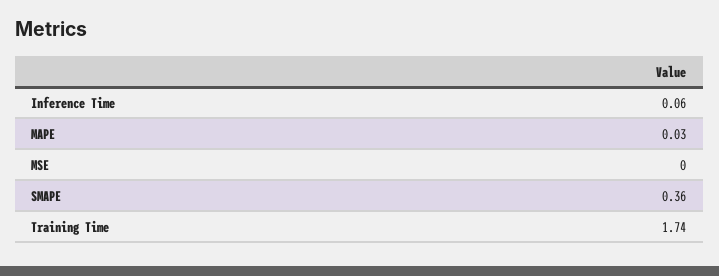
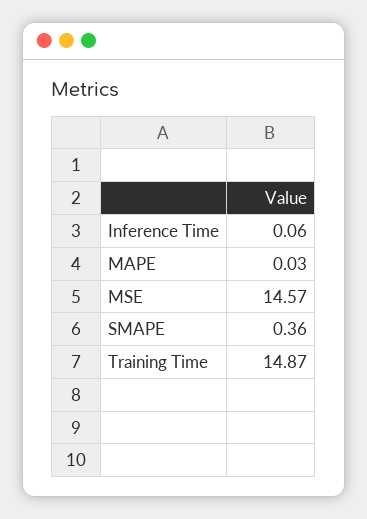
MSE: 0 -> 14.57
Training Time: 1.74 -> 14.87

